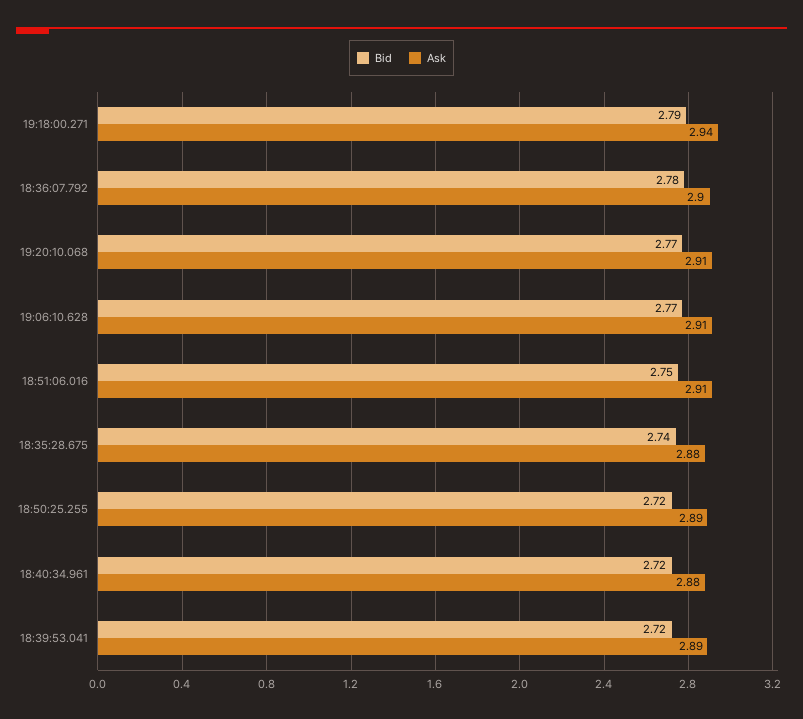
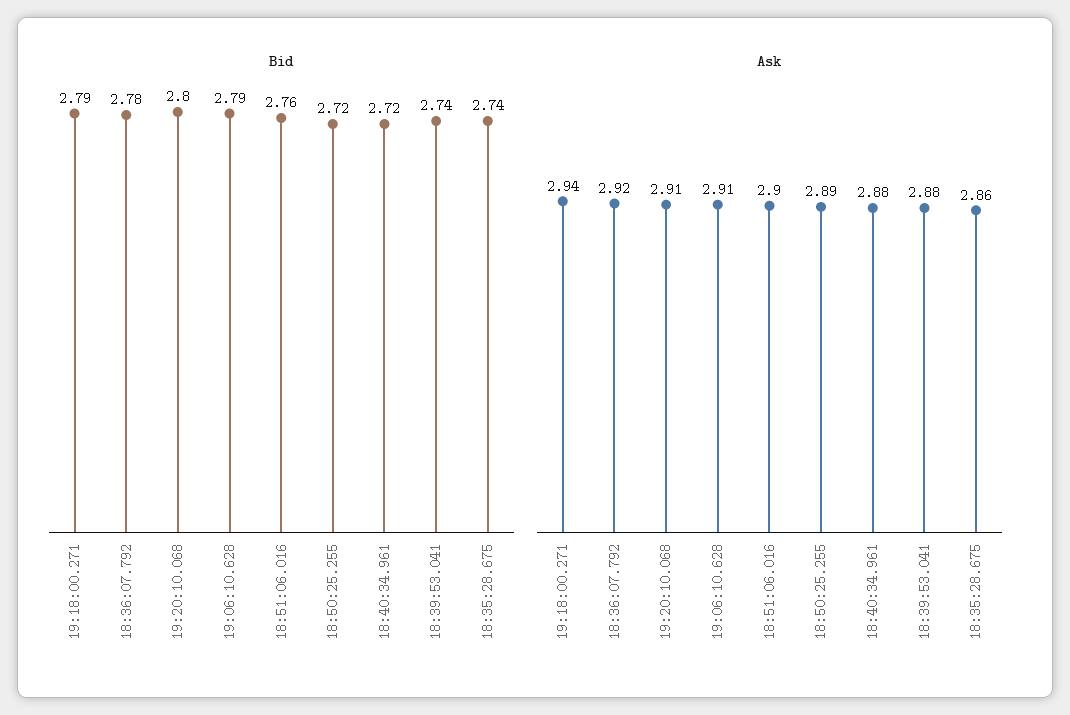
Ask, 18:36:07.792: 2.9 -> 2.92
Bid, 19:20:10.068: 2.77 -> 2.8
Bid, 19:06:10.628: 2.77 -> 2.79
Bid, 18:51:06.016: 2.75 -> 2.76
Ask, 18:51:06.016: 2.91 -> 2.9
Ask, 18:35:28.675: 2.88 -> 2.86
Bid, 18:39:53.041: 2.72 -> 2.74
Ask, 18:39:53.041: 2.89 -> 2.88

